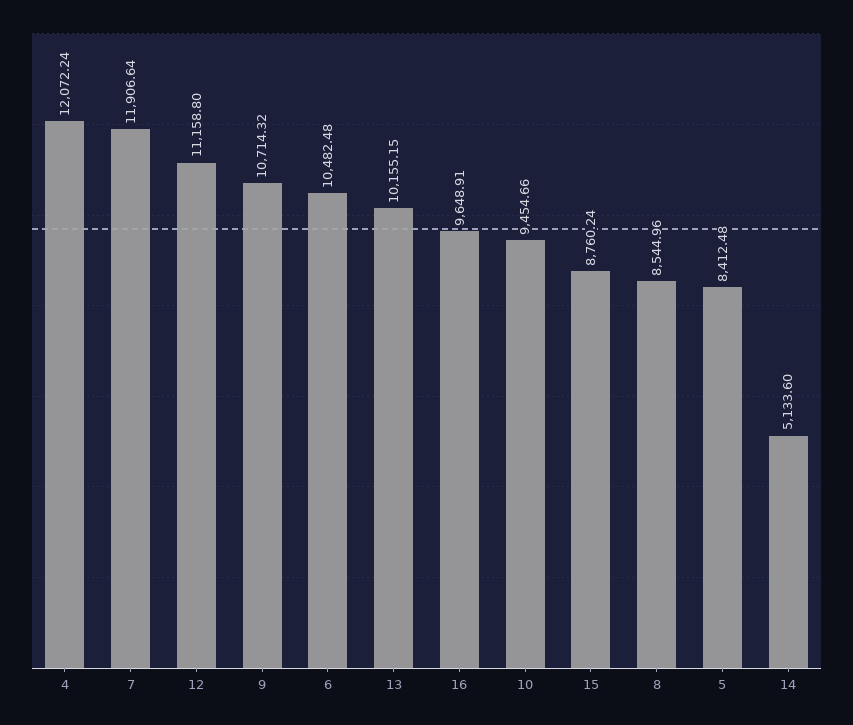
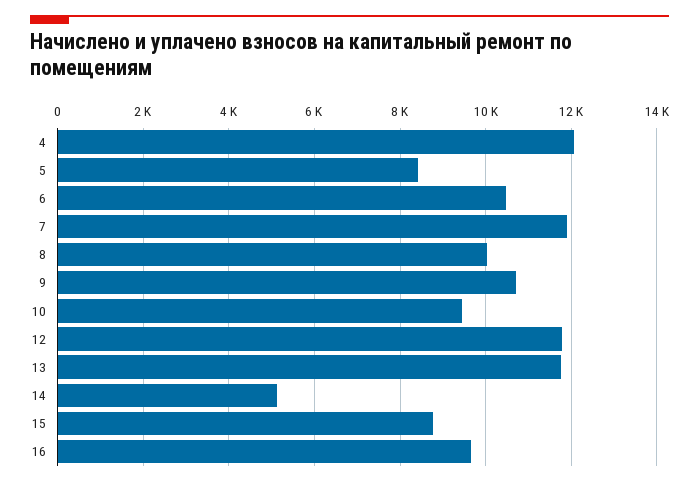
12: 11158.8 -> 11800
13: 10155.15 -> 11800
8: 8544.96 -> 10000

